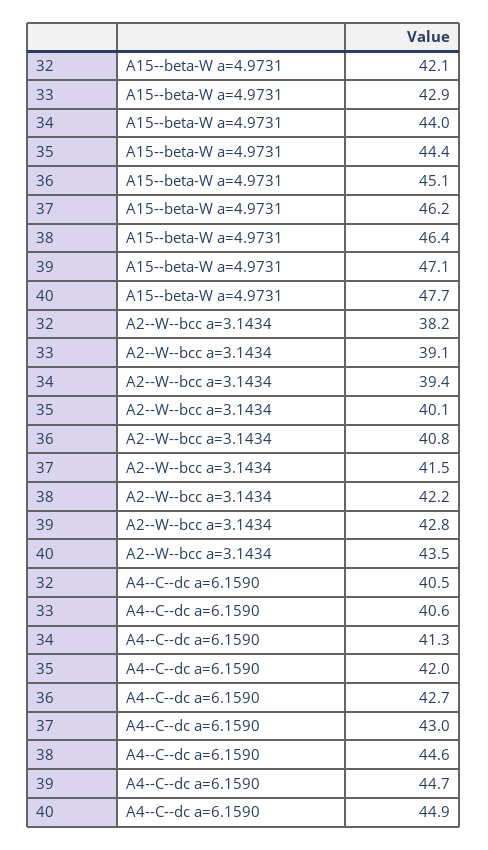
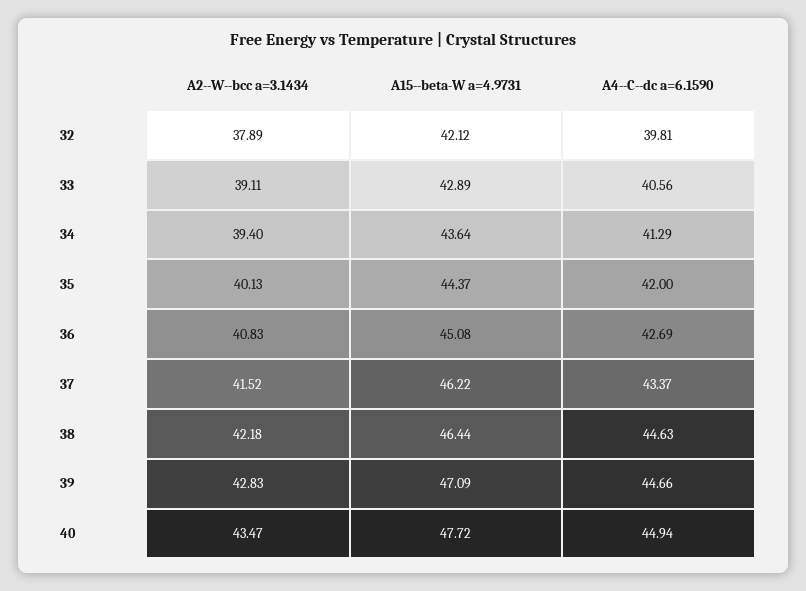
34, A15--beta-W a=4.9731: 44 -> 43.64
32, A2--W--bcc a=3.1434: 38.2 -> 37.89
32, A4--C--dc a=6.1590: 40.5 -> 39.81
37, A4--C--dc a=6.1590: 43 -> 43.37

